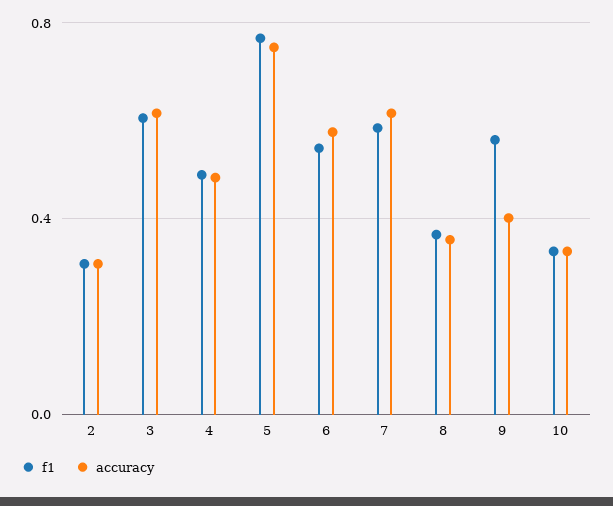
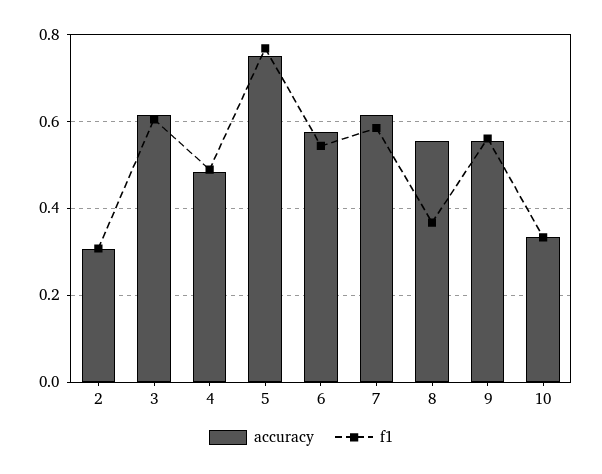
accuracy, 8: 0.35 -> 0.56
accuracy, 9: 0.4 -> 0.56

